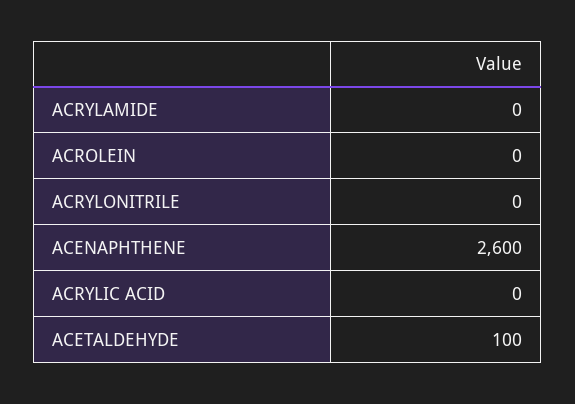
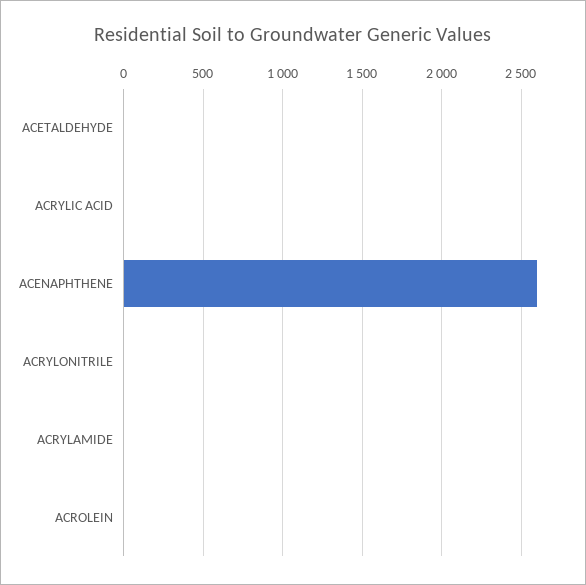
ACETALDEHYDE: 100 -> 0

